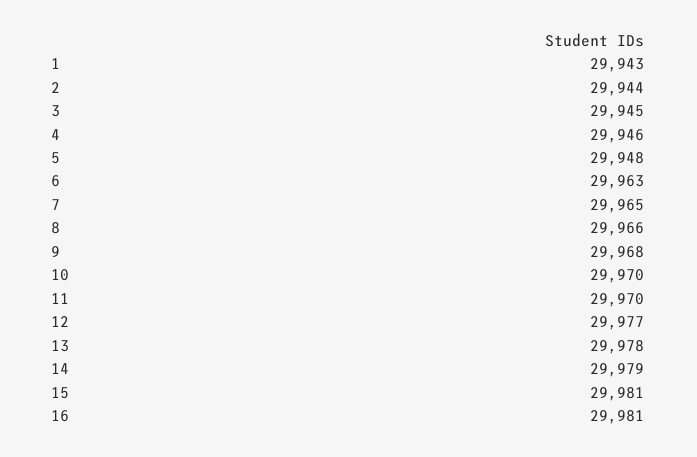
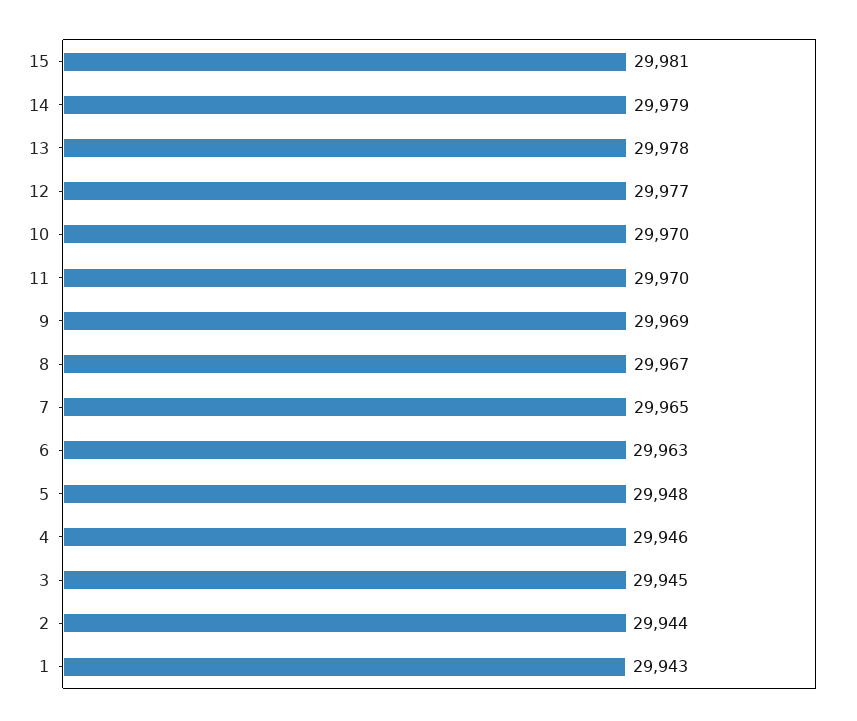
8: 29966 -> 29967
9: 29968 -> 29969
16: 29981 -> none

